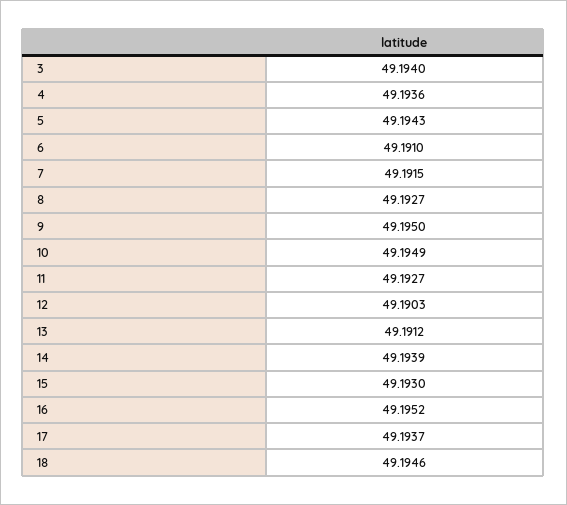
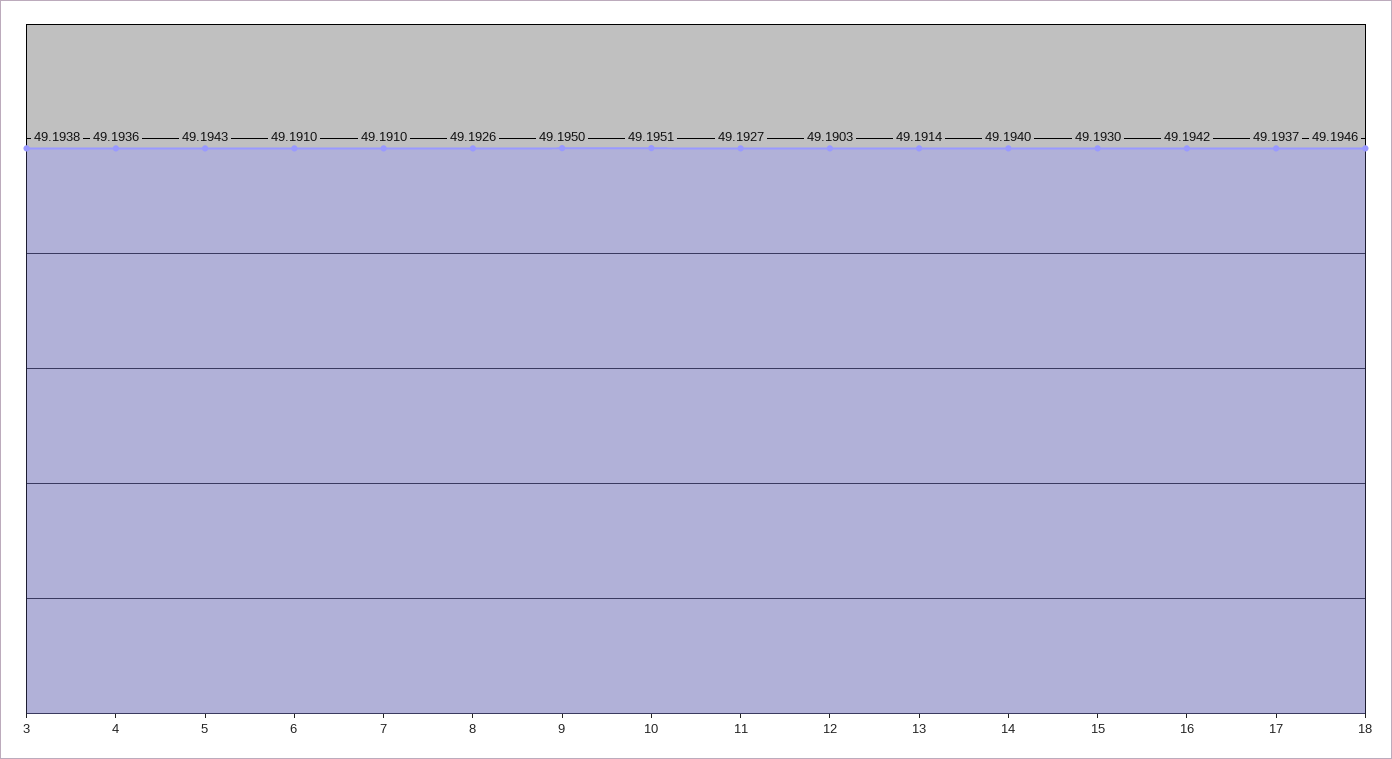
3: 49.194 -> 49.1938
7: 49.1915 -> 49.191
8: 49.1927 -> 49.1926
10: 49.1949 -> 49.1951
13: 49.1912 -> 49.1914
14: 49.1939 -> 49.194
16: 49.1952 -> 49.1942

